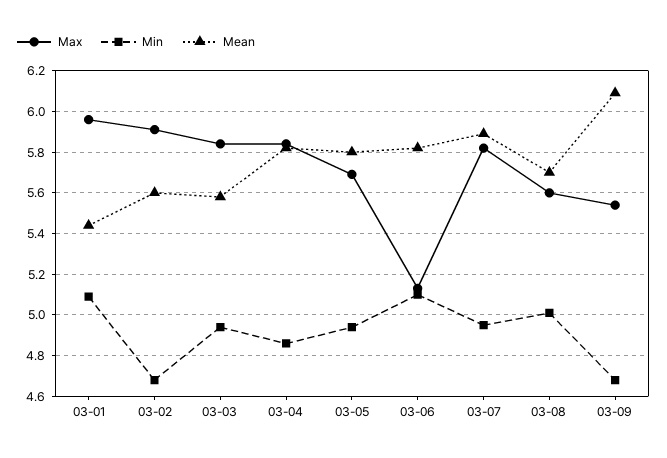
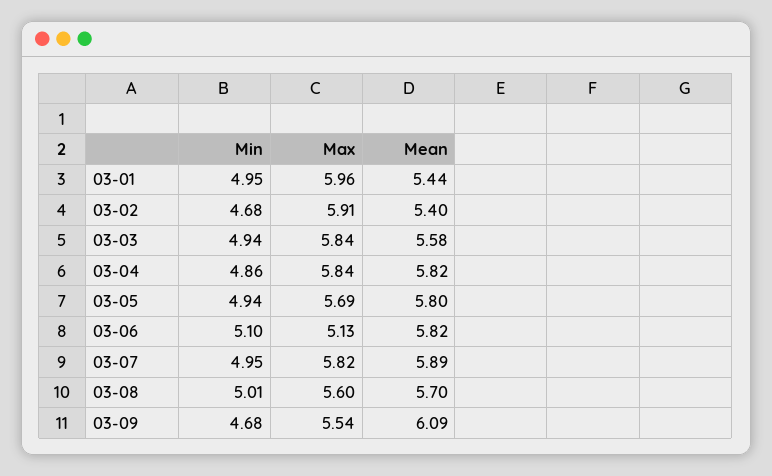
Min, 03-01: 5.1 -> 4.95
Mean, 03-02: 5.6 -> 5.4

